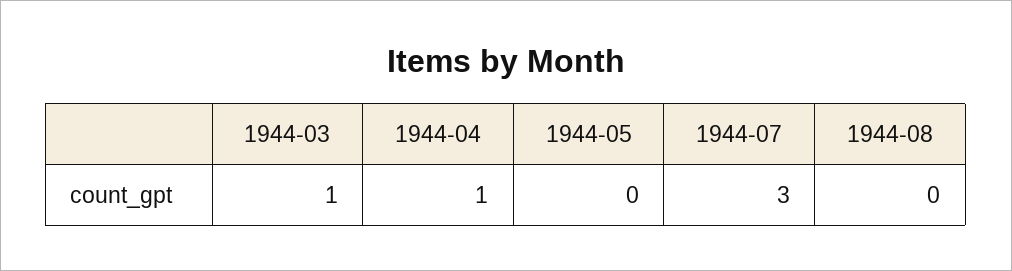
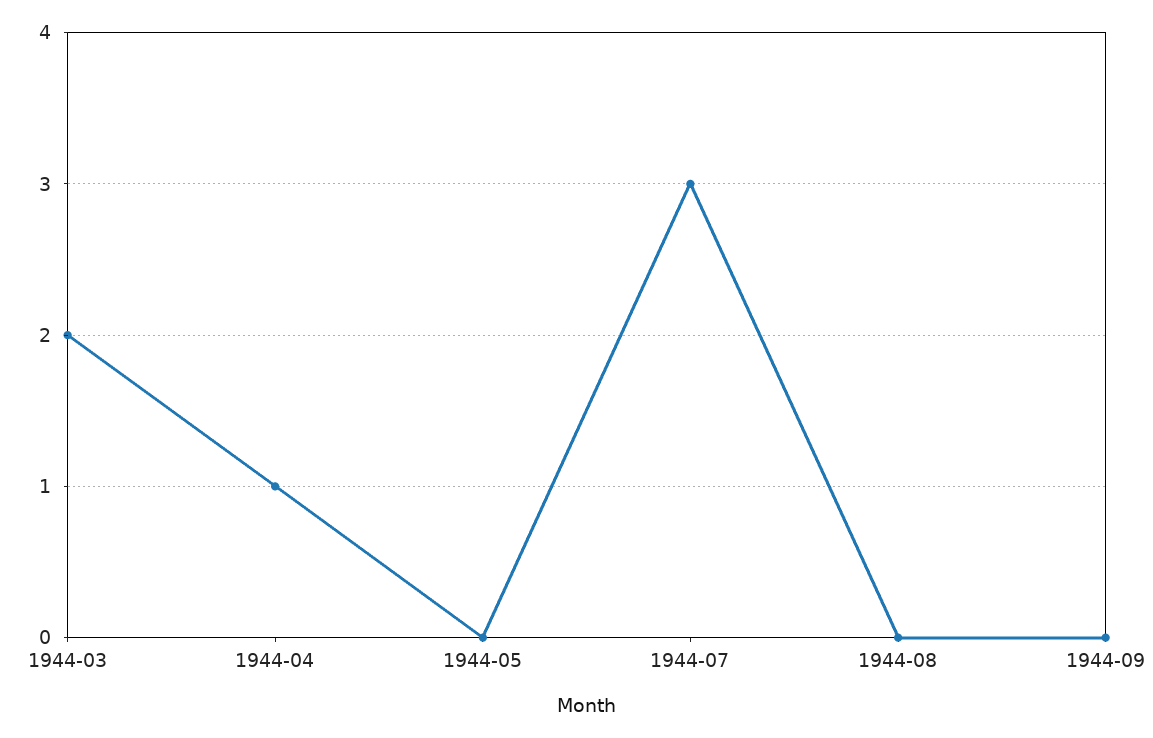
1944-03: 1 -> 2
1944-09: none -> 0

